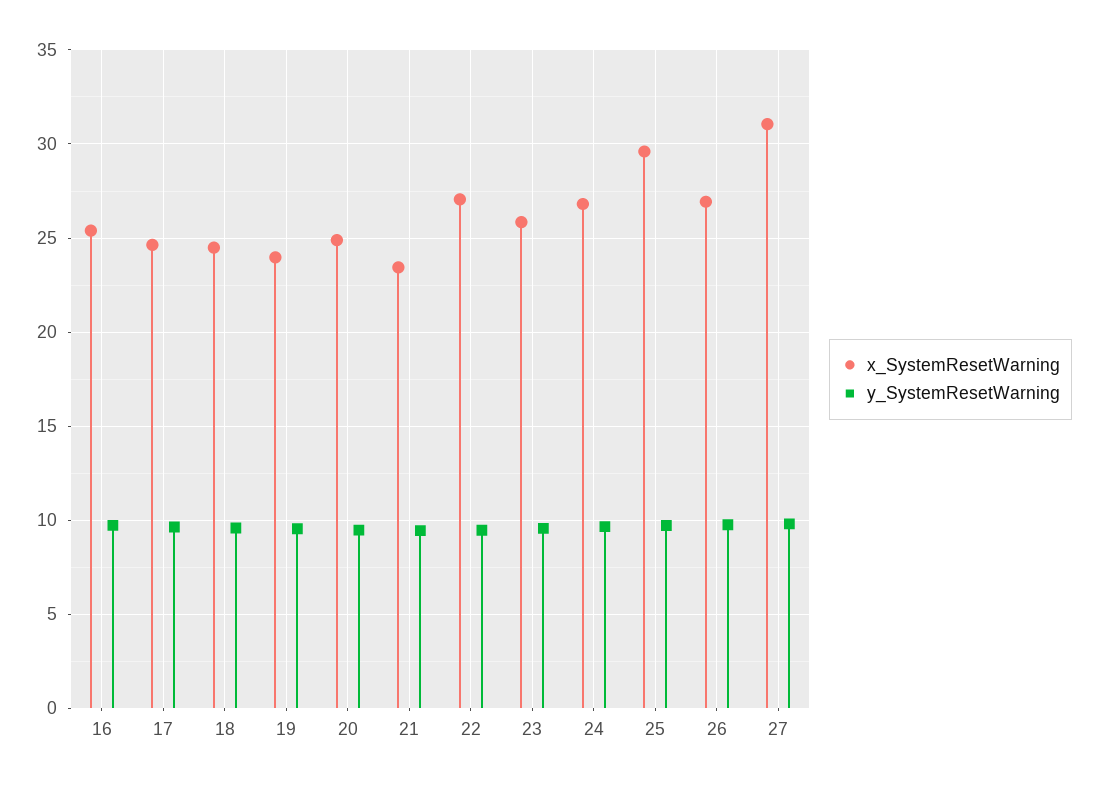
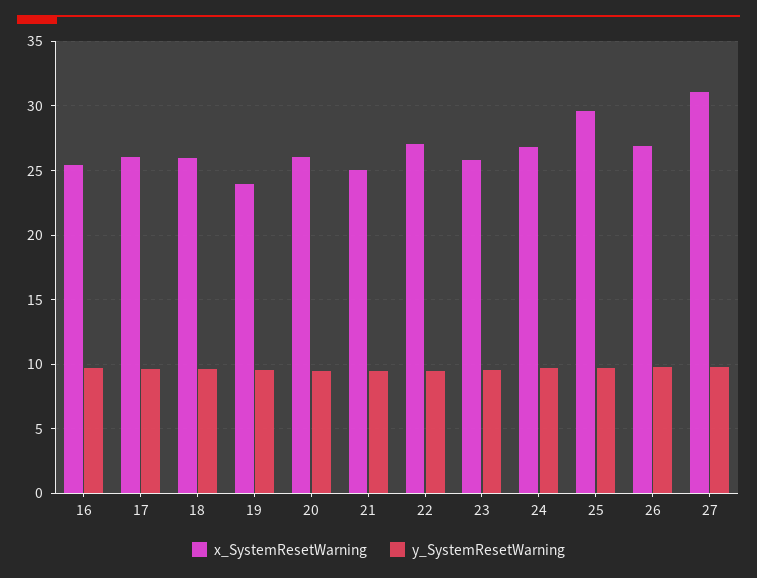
x_SystemResetWarning, 17: 24.5 -> 26
x_SystemResetWarning, 18: 24.5 -> 26
x_SystemResetWarning, 20: 25 -> 26
x_SystemResetWarning, 21: 23.5 -> 25

